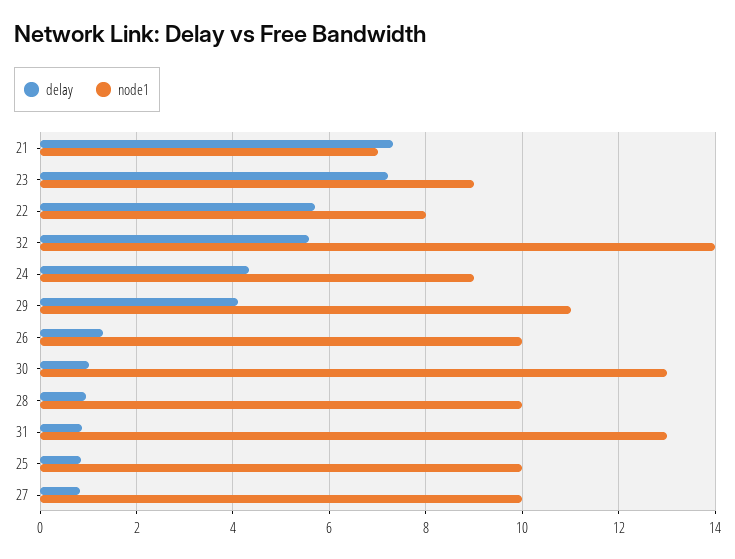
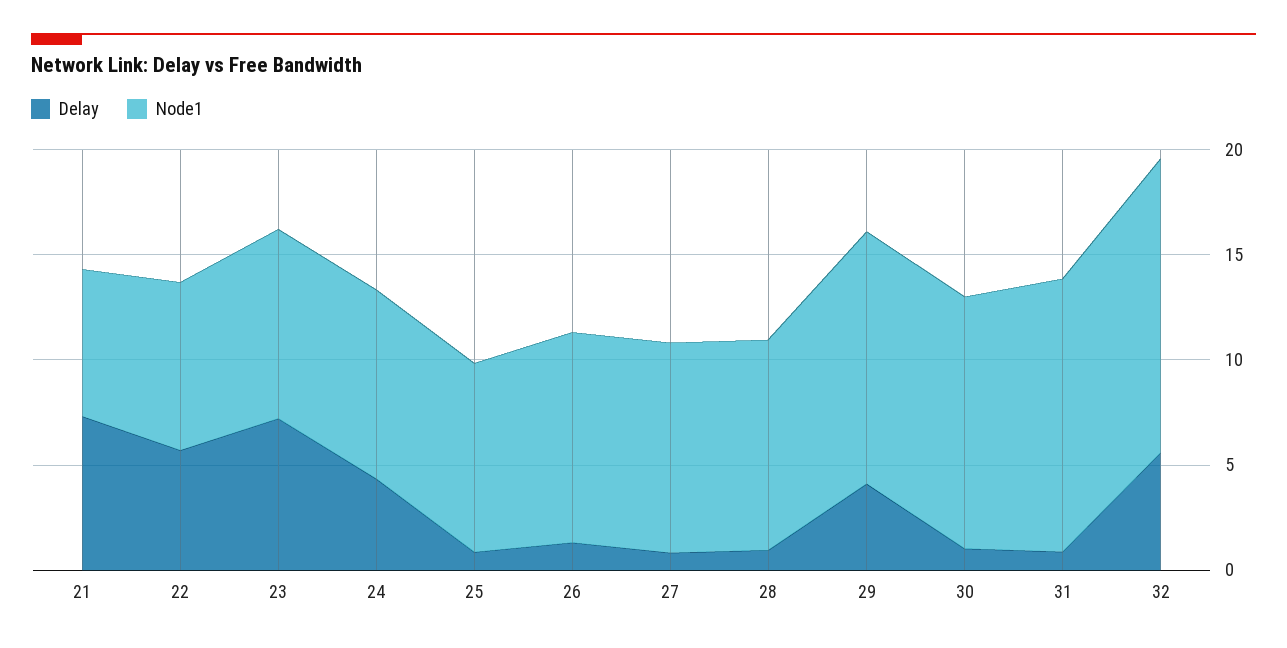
node1, 29: 11 -> 12
node1, 30: 13 -> 12
node1, 25: 10 -> 9

